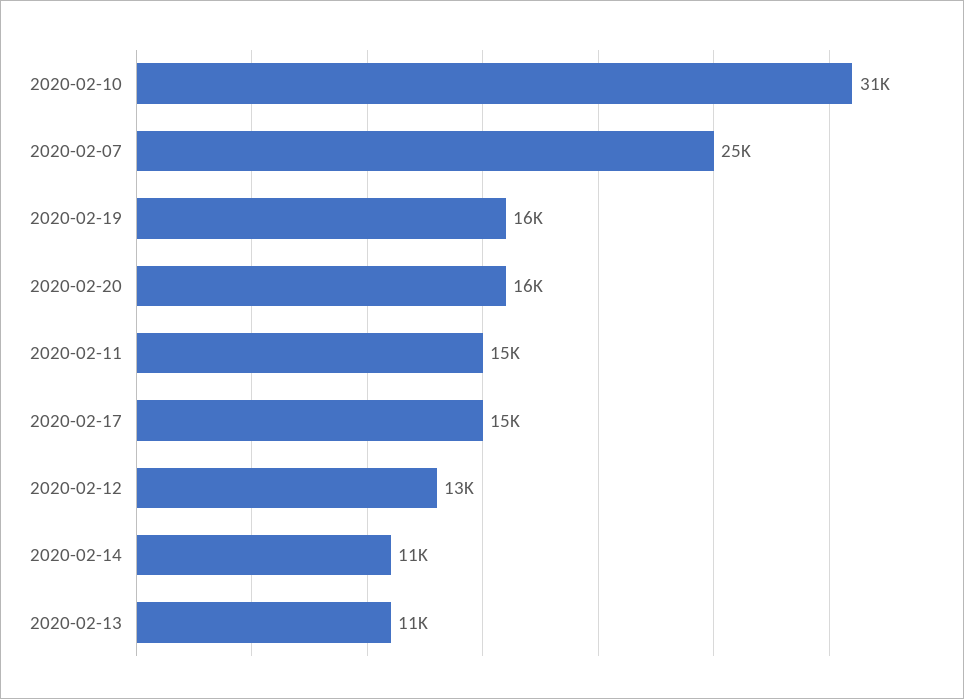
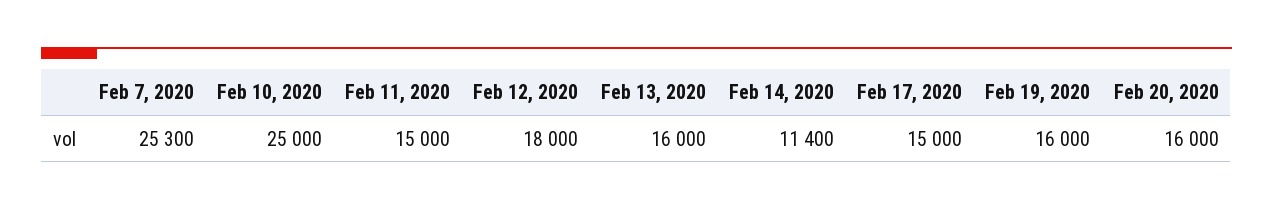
2020-02-10: 31000 -> 25000
2020-02-12: 13000 -> 18000
2020-02-13: 11000 -> 16000

